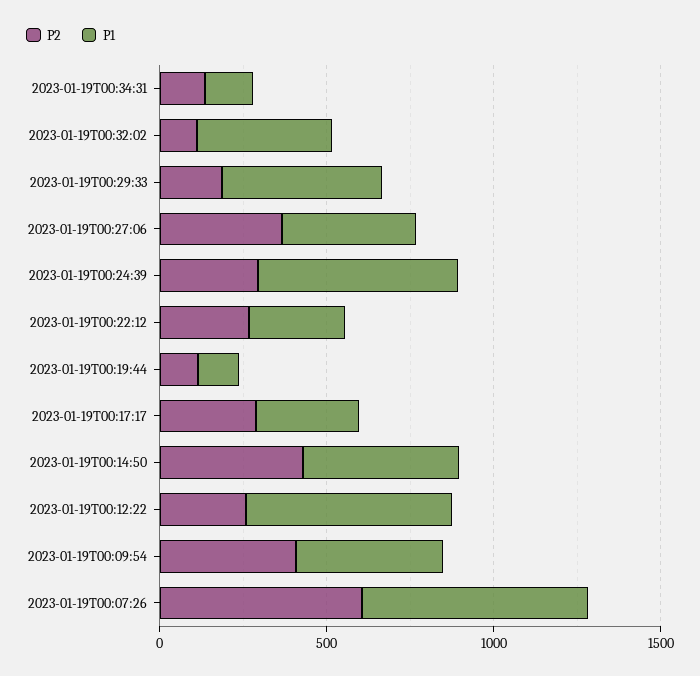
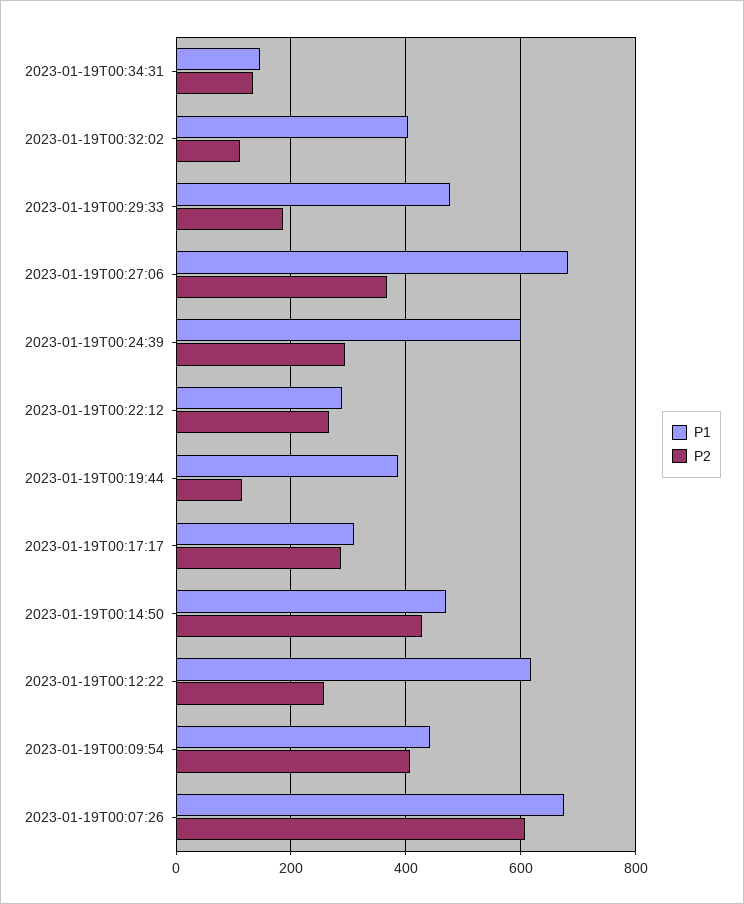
P1, 2023-01-19T00:27:06: 400 -> 680
P1, 2023-01-19T00:19:44: 100 -> 380

